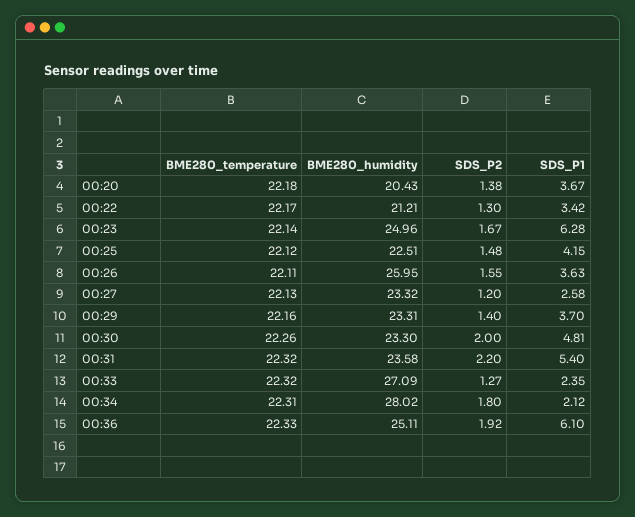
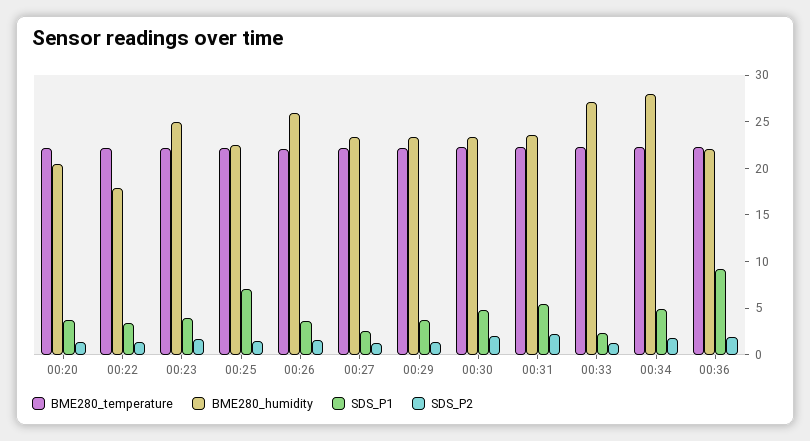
BME280_humidity, 00:22: 21.21 -> 18
SDS_P1, 00:23: 6.28 -> 4
SDS_P1, 00:25: 4.15 -> 7
SDS_P1, 00:34: 2.12 -> 5
BME280_humidity, 00:36: 25.11 -> 22
SDS_P1, 00:36: 6.1 -> 9

